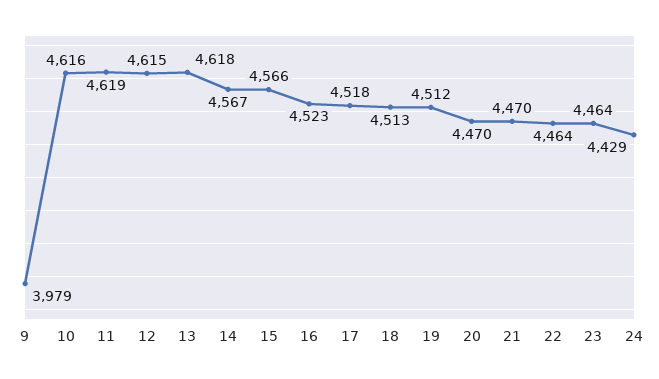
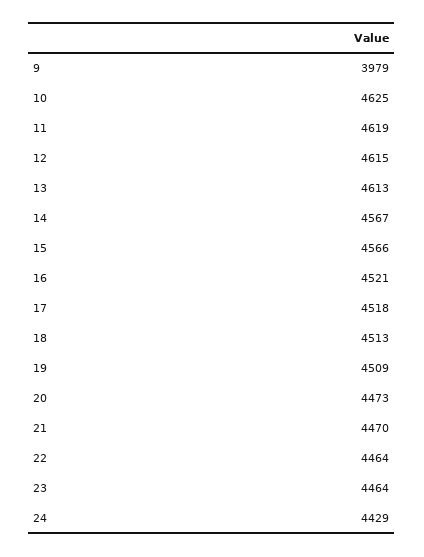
10: 4616 -> 4625
13: 4618 -> 4613
16: 4523 -> 4521
19: 4512 -> 4509
20: 4470 -> 4473

